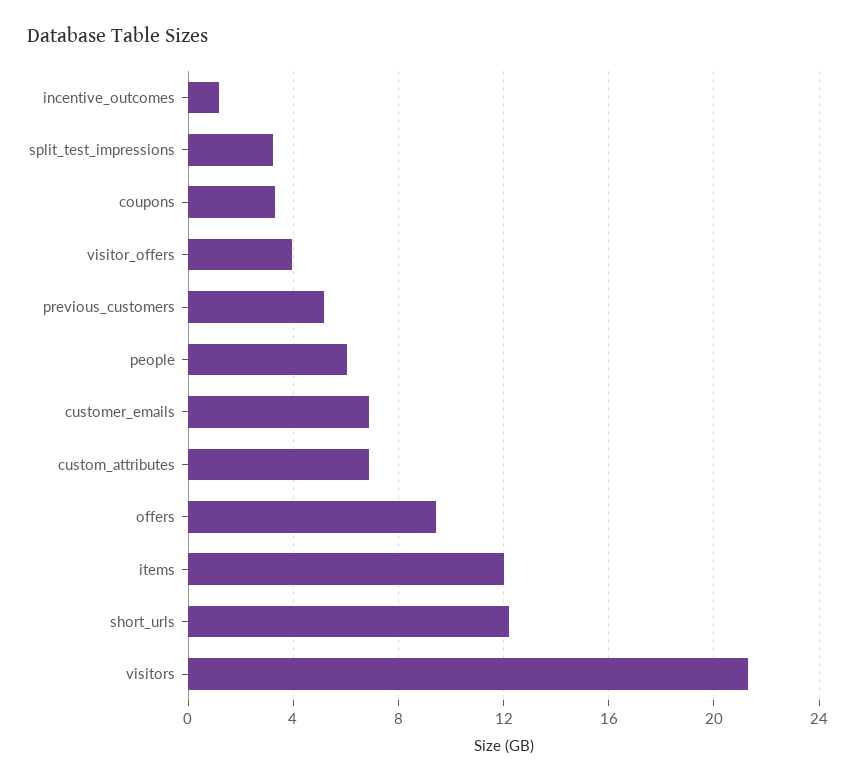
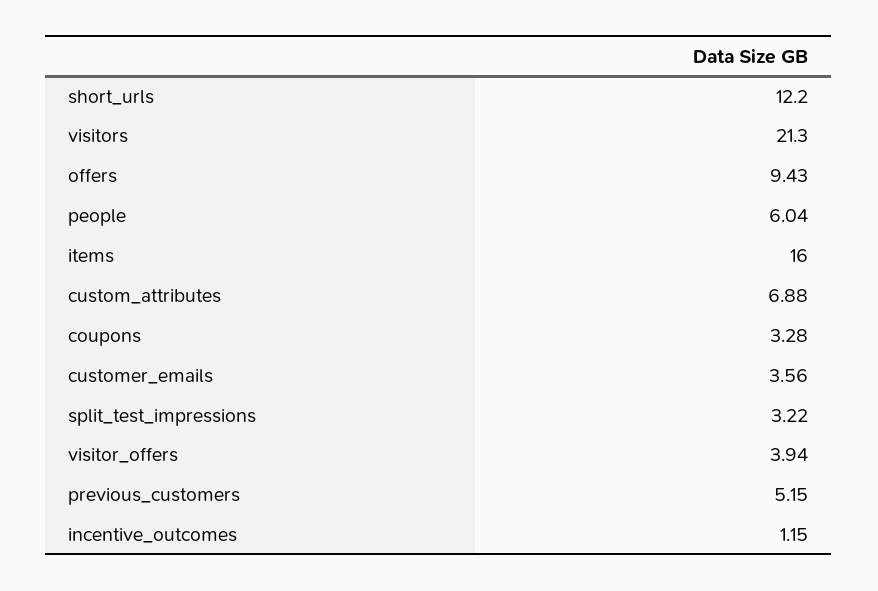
customer_emails: 7 -> 3.56
items: 12 -> 16

